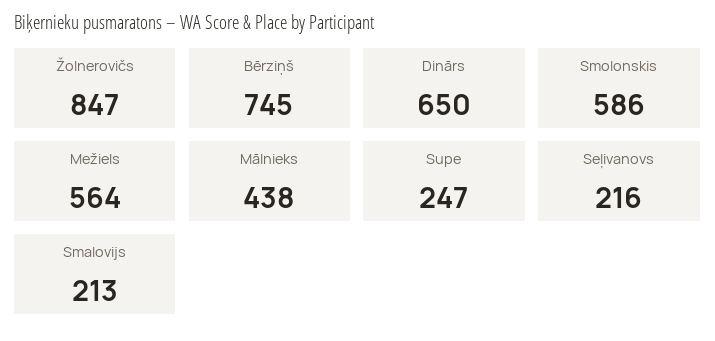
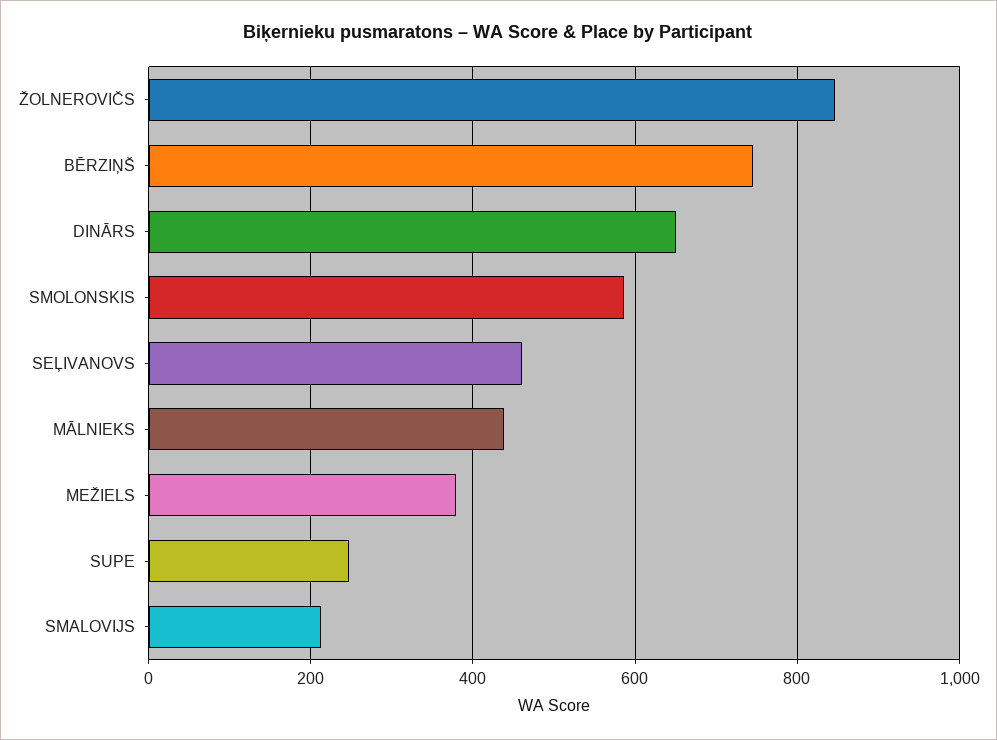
Mežiels: 564 -> 380
Seļivanovs: 216 -> 460

